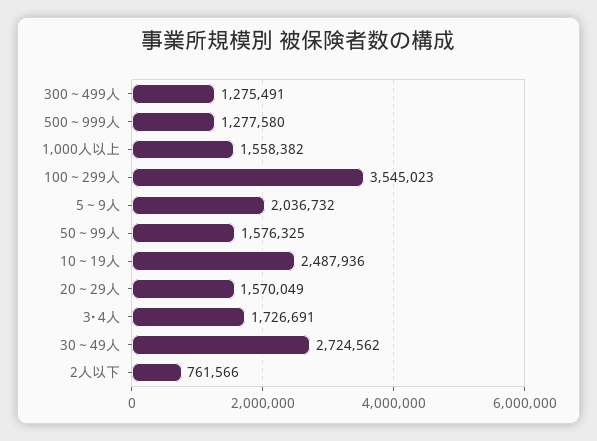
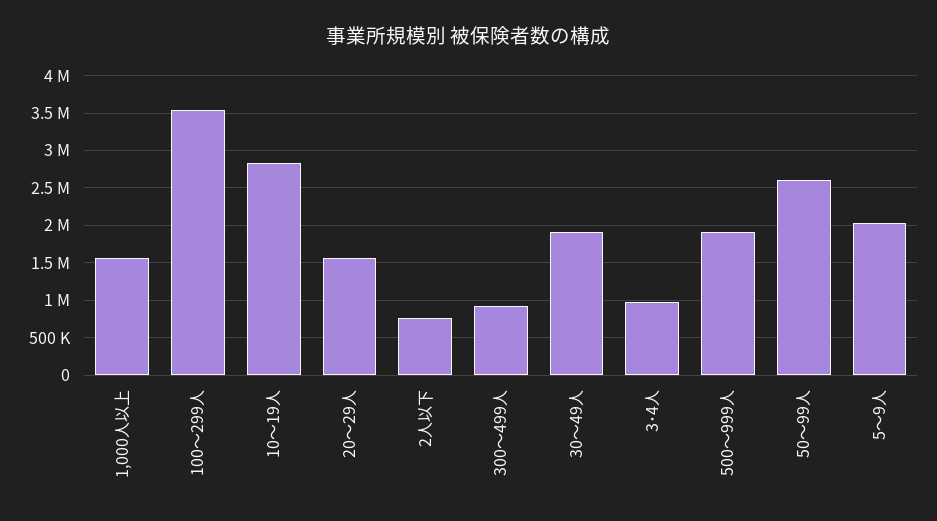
300～499人: 1275491 -> 900000
500～999人: 1277580 -> 1900000
50～99人: 1576325 -> 2600000
10～19人: 2487936 -> 2800000
3･4人: 1726691 -> 1000000
30～49人: 2724562 -> 1900000

